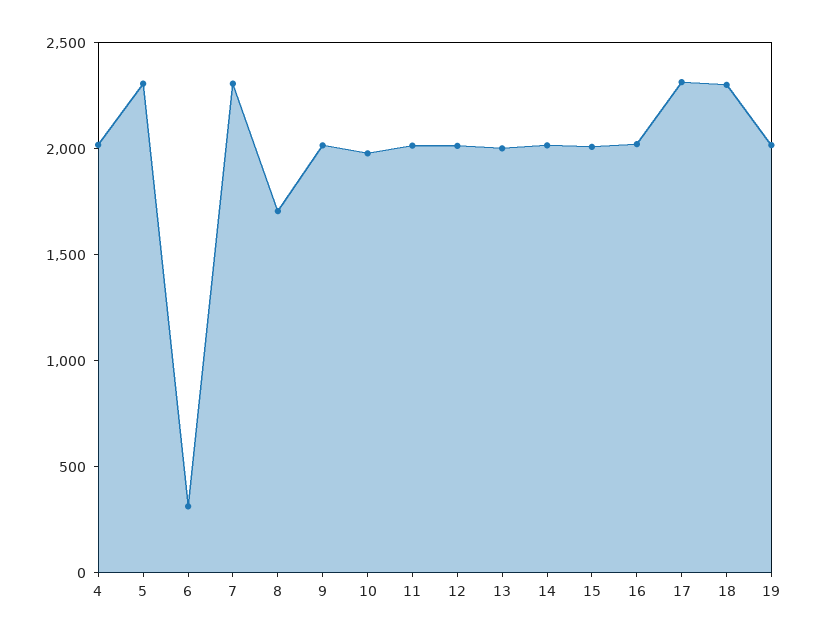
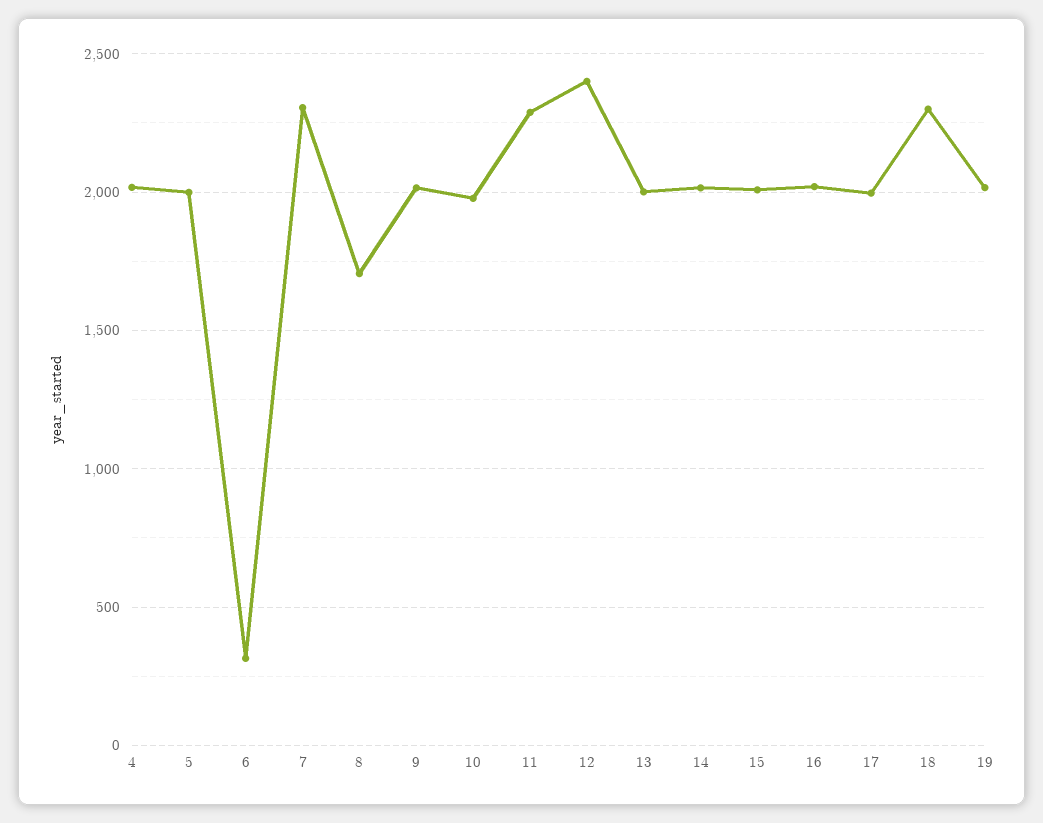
5: 2300 -> 2000
11: 2000 -> 2300
12: 2000 -> 2400
17: 2300 -> 2000

